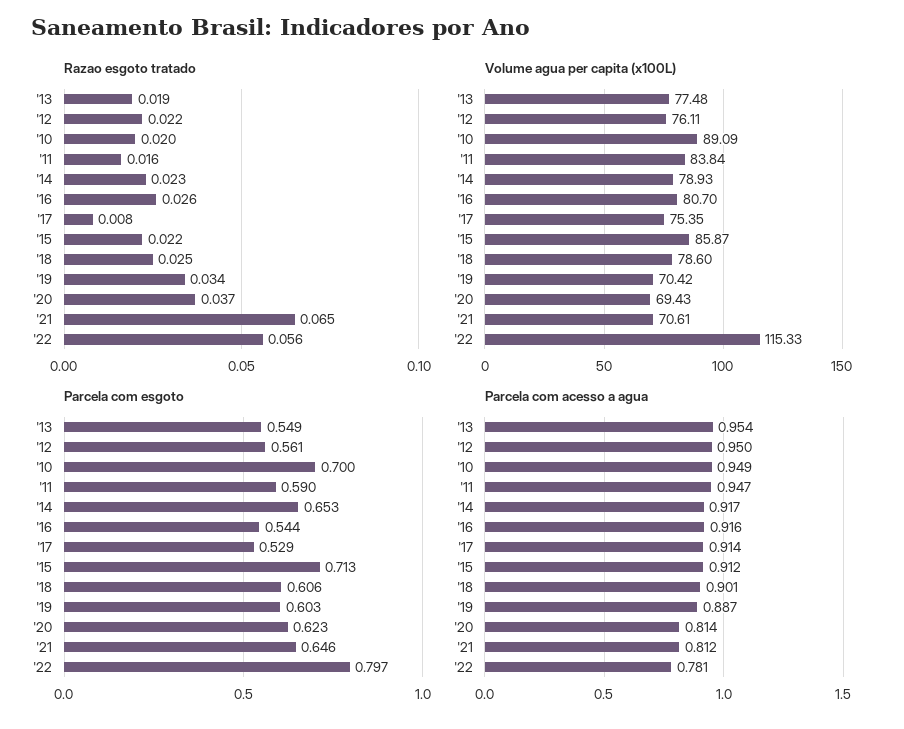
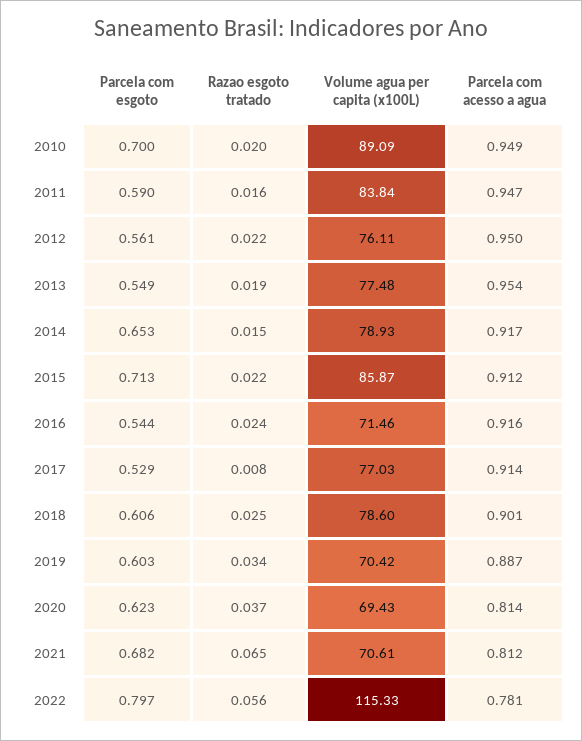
Razao esgoto tratado, '14: 0.023 -> 0.015
Razao esgoto tratado, '16: 0.026 -> 0.024
Volume agua per capita (x100L), '16: 80.7 -> 71.46
Volume agua per capita (x100L), '17: 75.35 -> 77.03
Parcela com esgoto, '21: 0.646 -> 0.682

